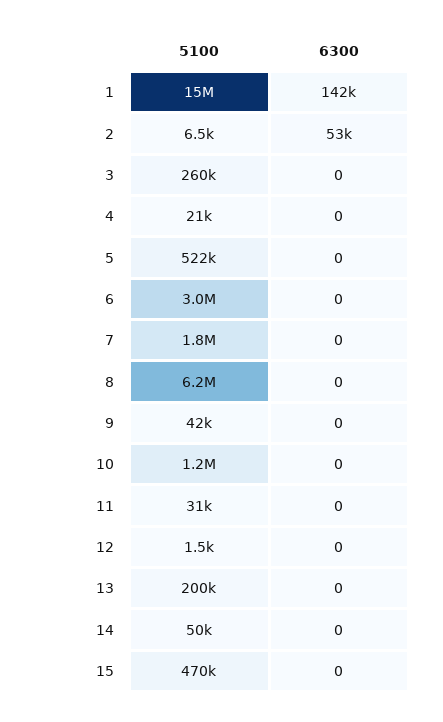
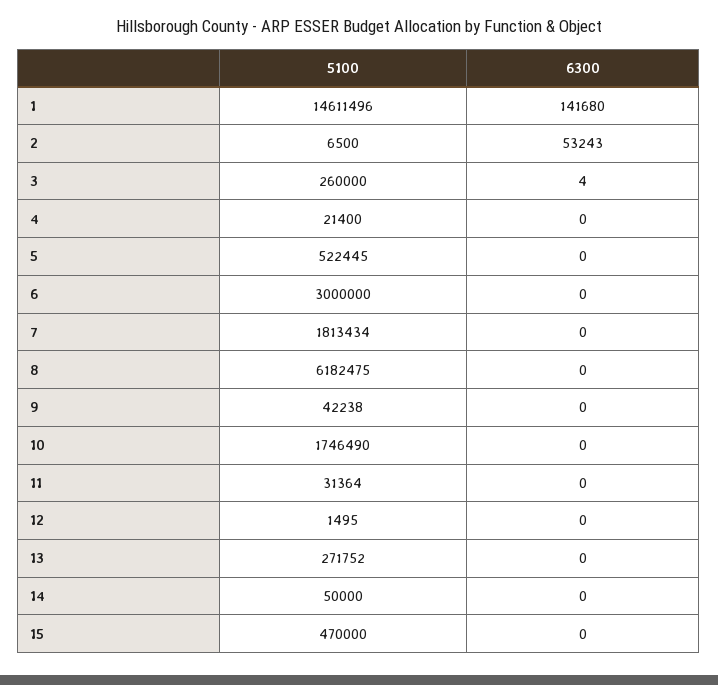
6300, 3: 0 -> 4
5100, 10: 1200000 -> 1746490
5100, 13: 200000 -> 271752

